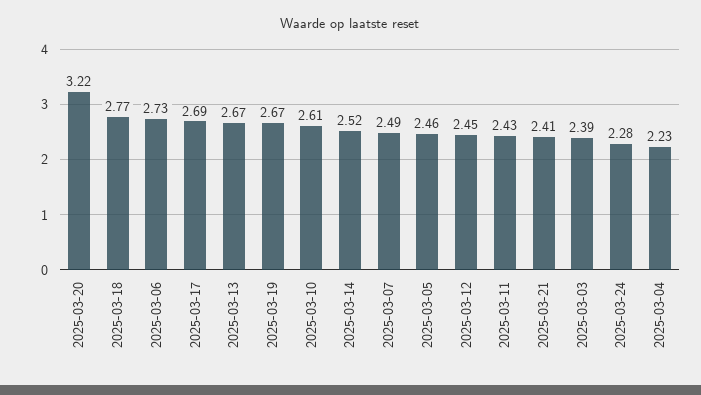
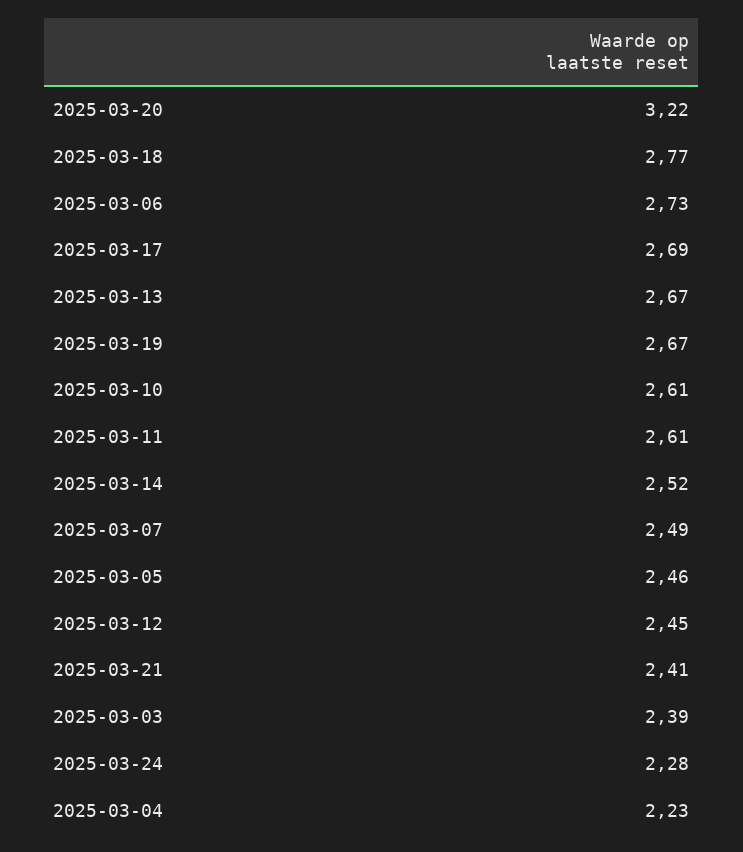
2025-03-11: 2.43 -> 2.61

